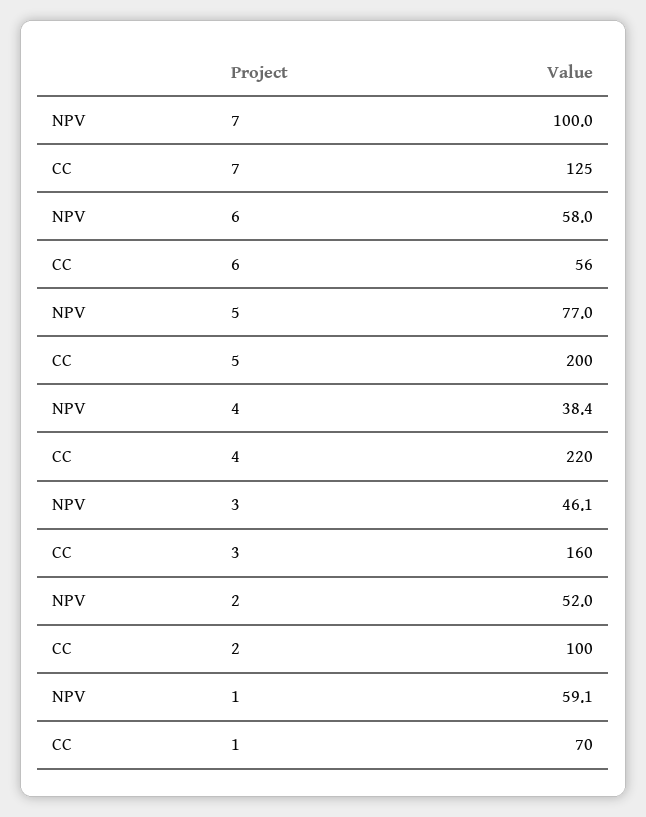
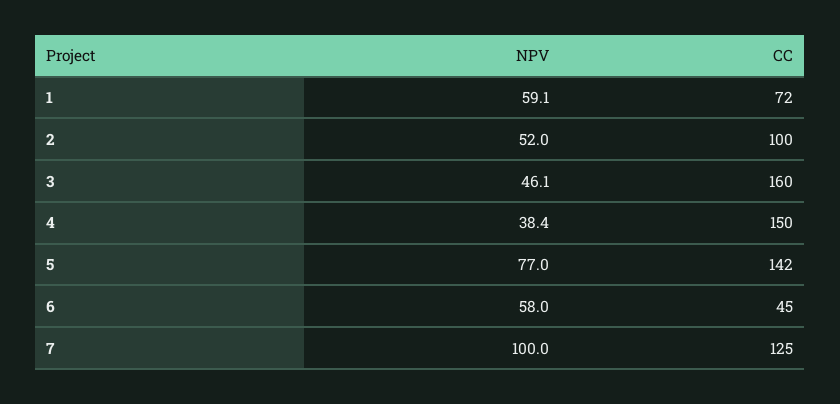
CC, 6: 56 -> 45
CC, 5: 200 -> 142
CC, 4: 220 -> 150
CC, 1: 70 -> 72

